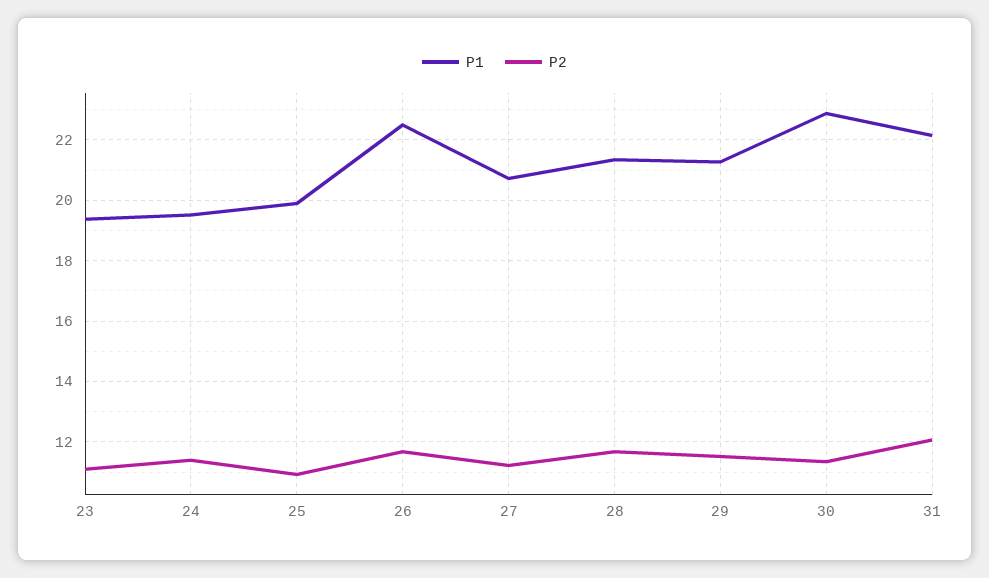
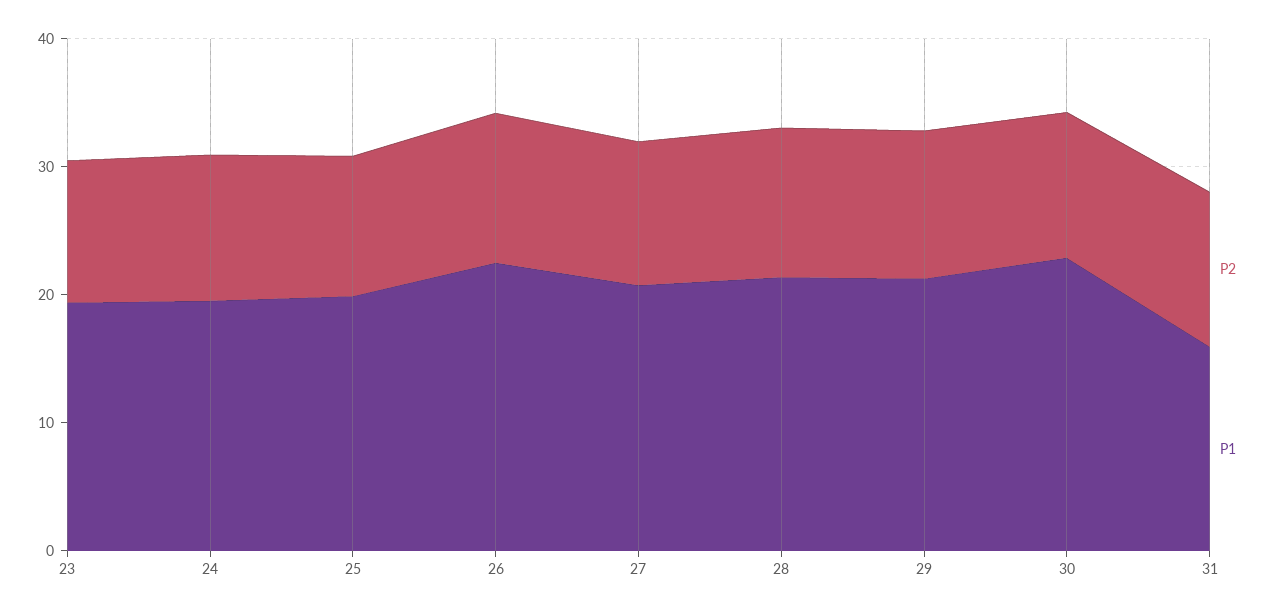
P1, 31: 22.2 -> 16

